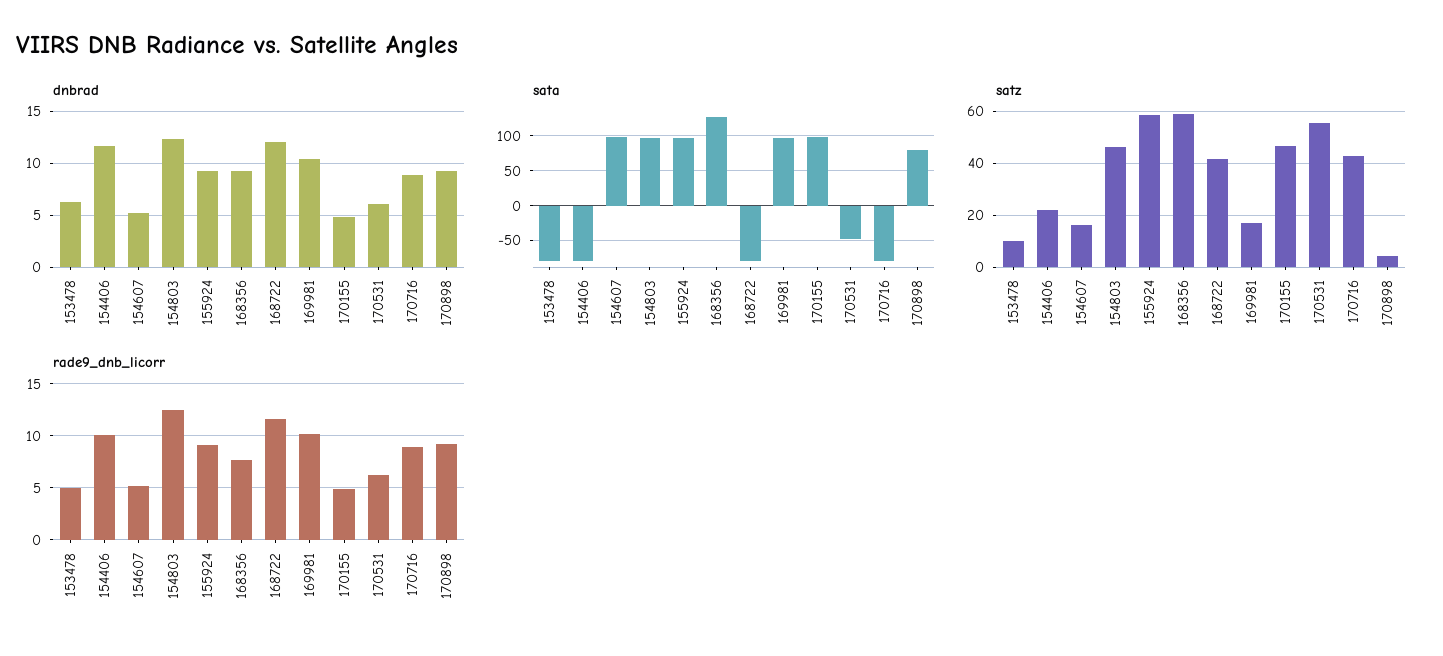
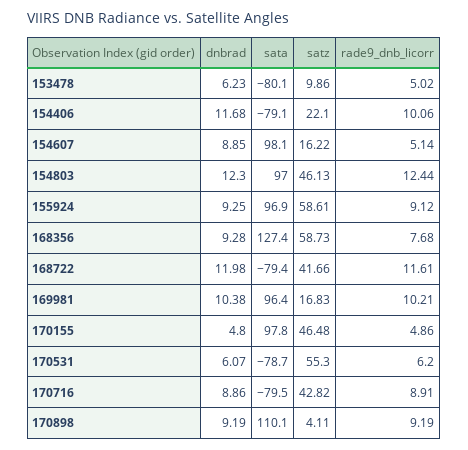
dnbrad, 154607: 5 -> 8.85
sata, 170531: -50 -> -78.7
sata, 170898: 80 -> 110.1

